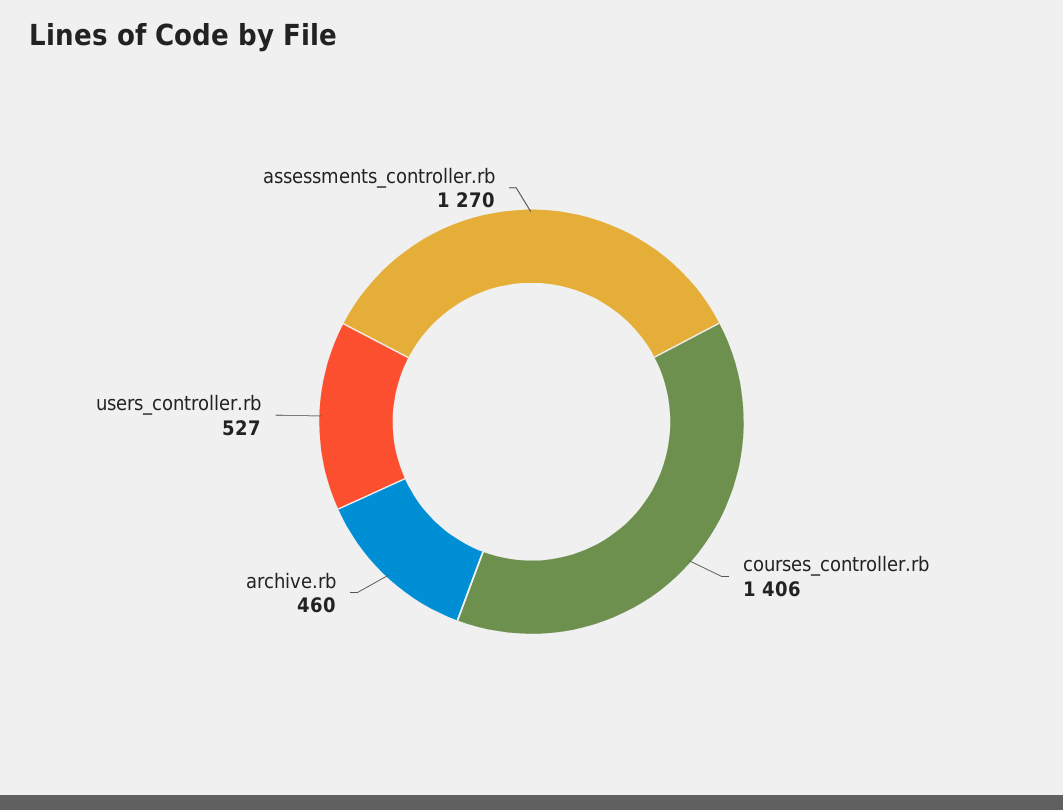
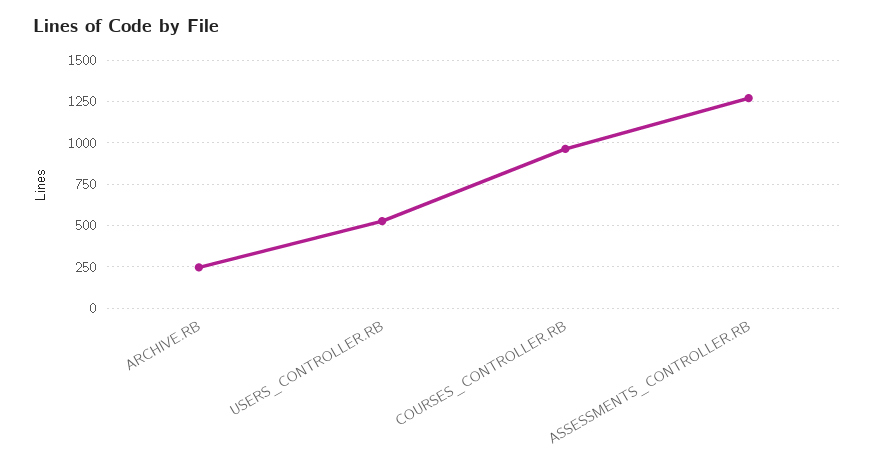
courses_controller.rb: 1406 -> 950
archive.rb: 460 -> 250

